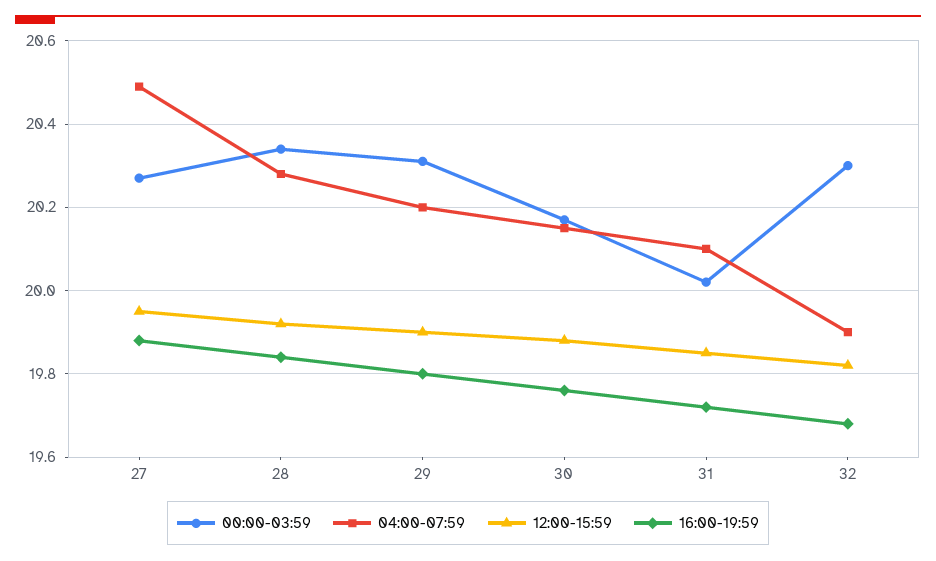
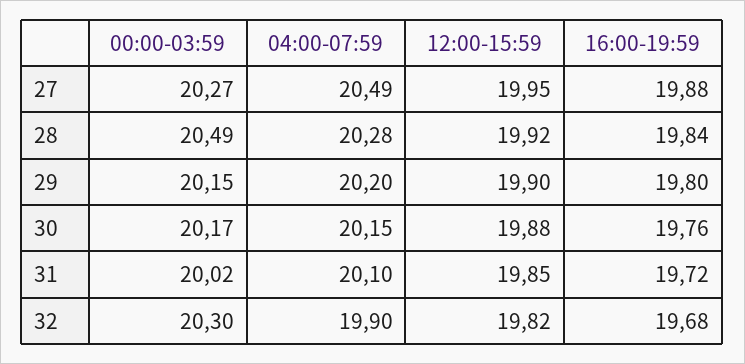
00:00-03:59, 28: 20.35 -> 20.49
00:00-03:59, 29: 20.3 -> 20.15

